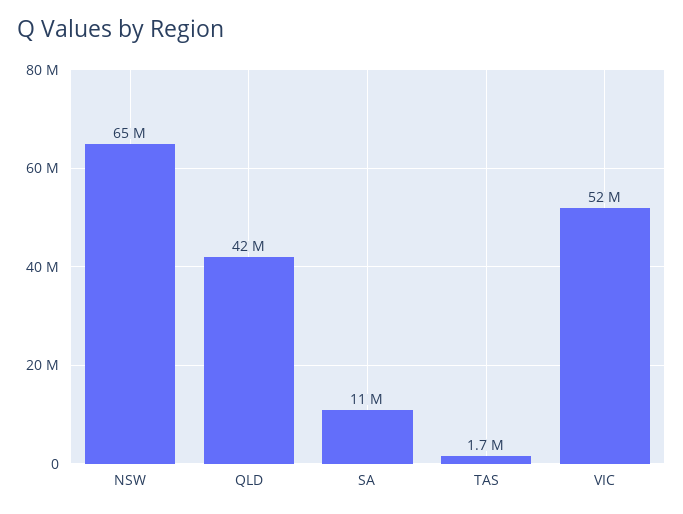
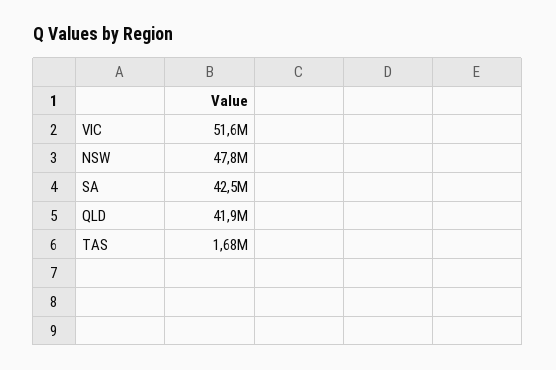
NSW: 65000000 -> 47800000
SA: 11000000 -> 42500000

